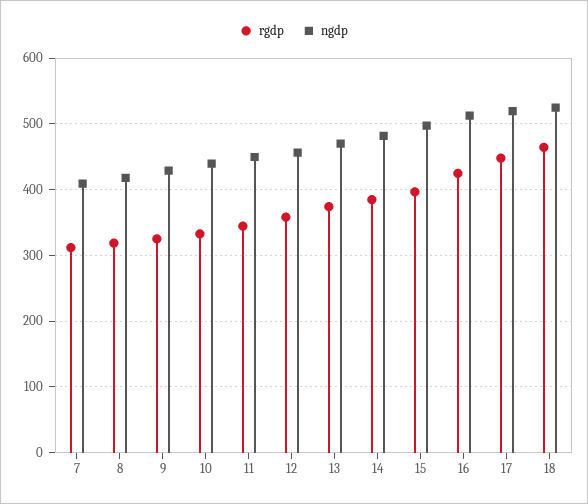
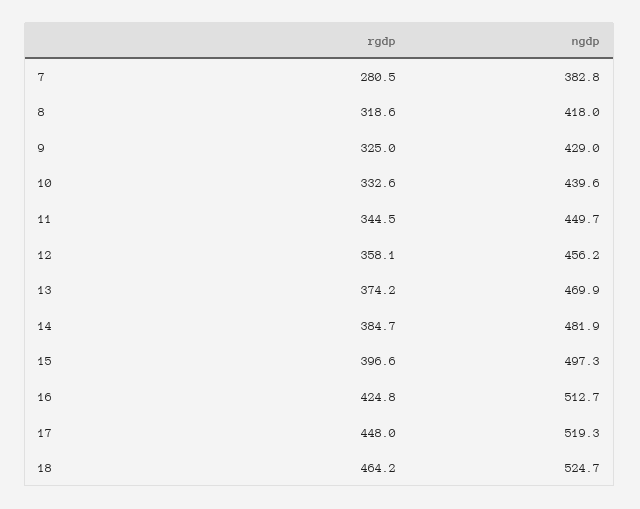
rgdp, 7: 310 -> 280.5
ngdp, 7: 410 -> 382.8

